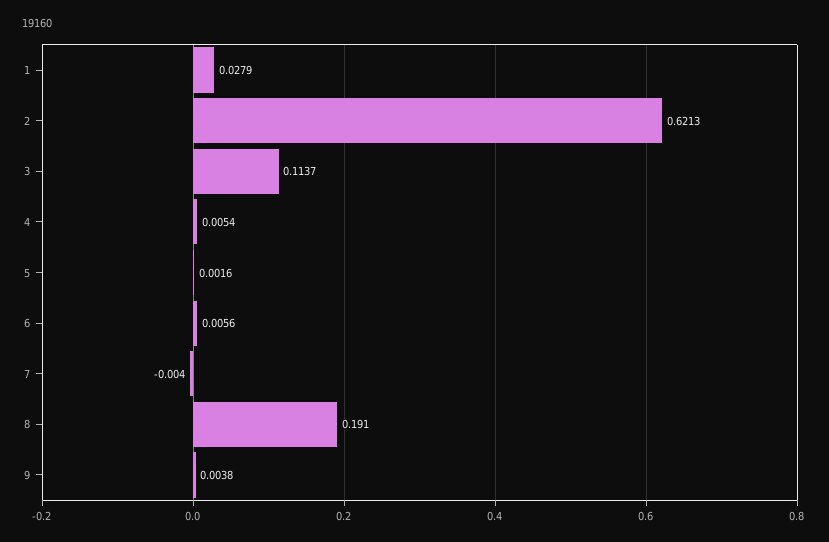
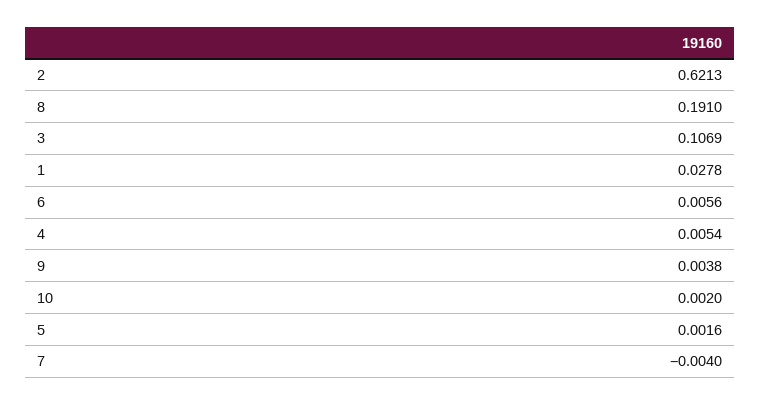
1: 0.0279 -> 0.0278
3: 0.1137 -> 0.1069
10: none -> 0.002

